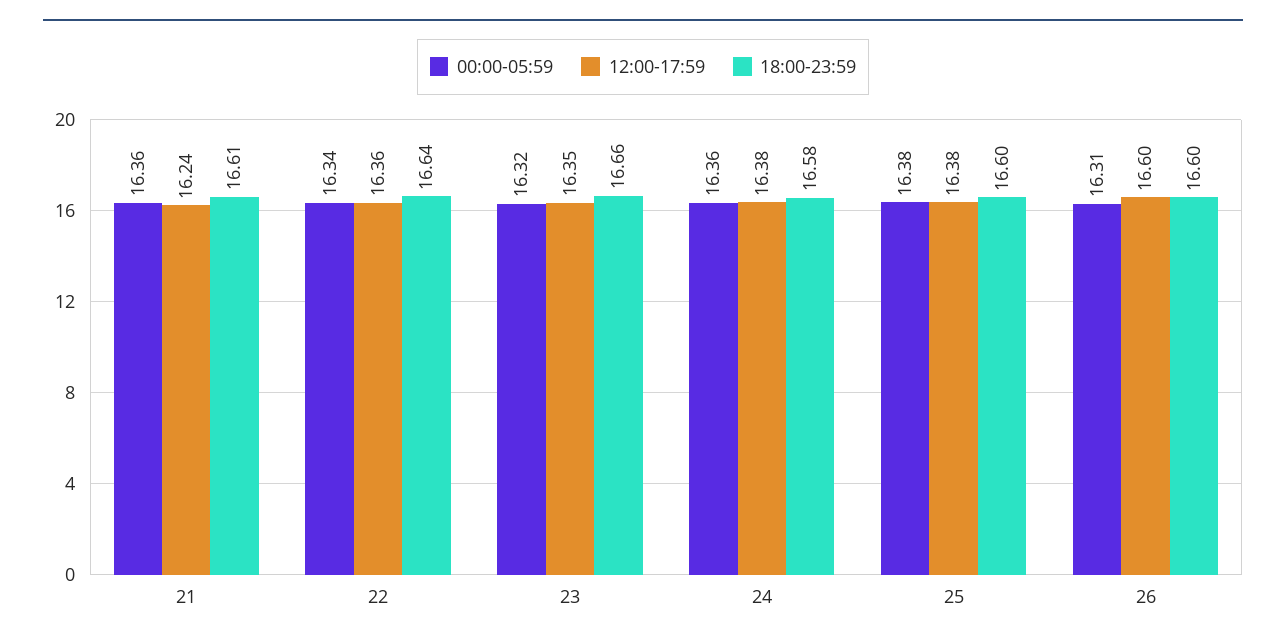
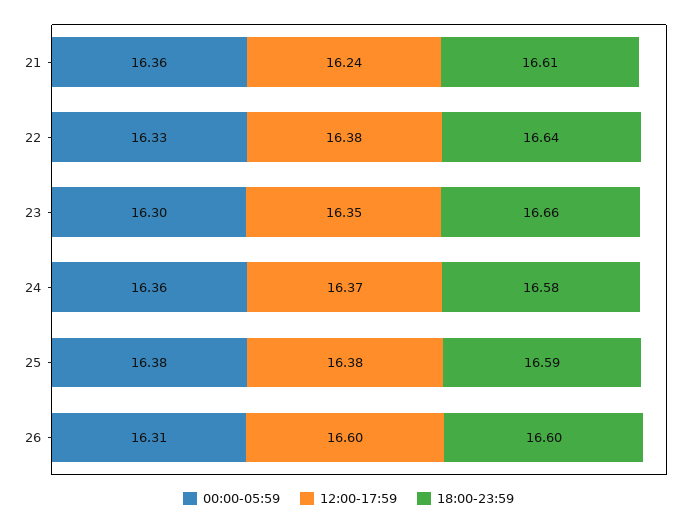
00:00-05:59, 22: 16.34 -> 16.33
12:00-17:59, 22: 16.36 -> 16.38
00:00-05:59, 23: 16.32 -> 16.3
12:00-17:59, 24: 16.38 -> 16.37
18:00-23:59, 25: 16.6 -> 16.59

